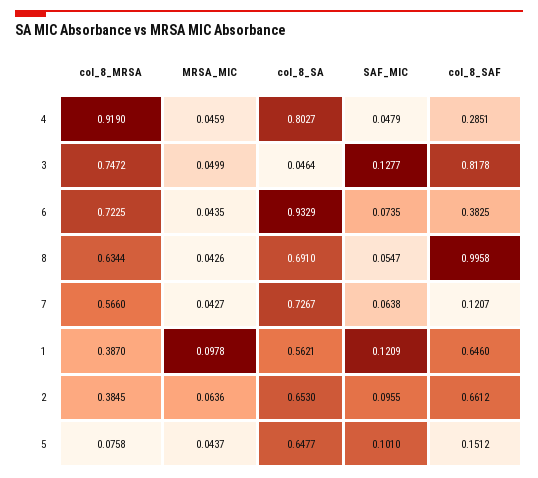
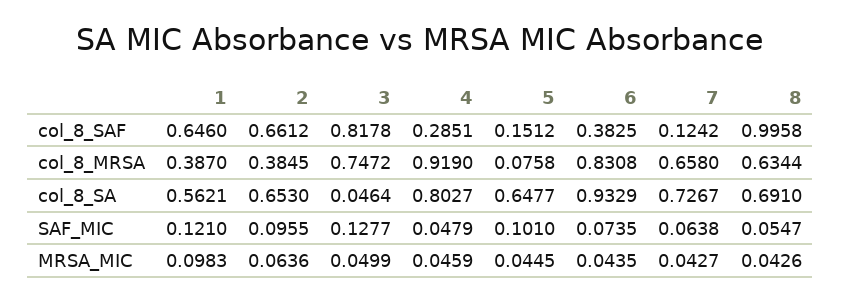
col_8_MRSA, 6: 0.7225 -> 0.8308
col_8_MRSA, 7: 0.566 -> 0.658
col_8_SAF, 7: 0.1207 -> 0.1242
MRSA_MIC, 1: 0.0978 -> 0.0983
SAF_MIC, 1: 0.1209 -> 0.121
MRSA_MIC, 5: 0.0437 -> 0.0445

